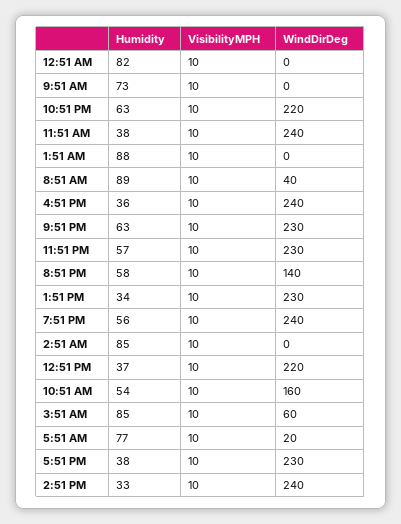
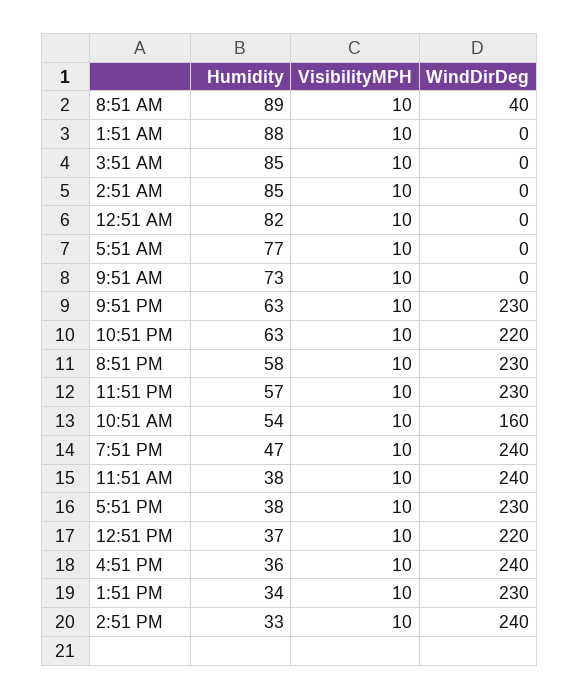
WindDirDeg, 8:51 PM: 140 -> 230
Humidity, 7:51 PM: 56 -> 47
WindDirDeg, 3:51 AM: 60 -> 0
WindDirDeg, 5:51 AM: 20 -> 0

